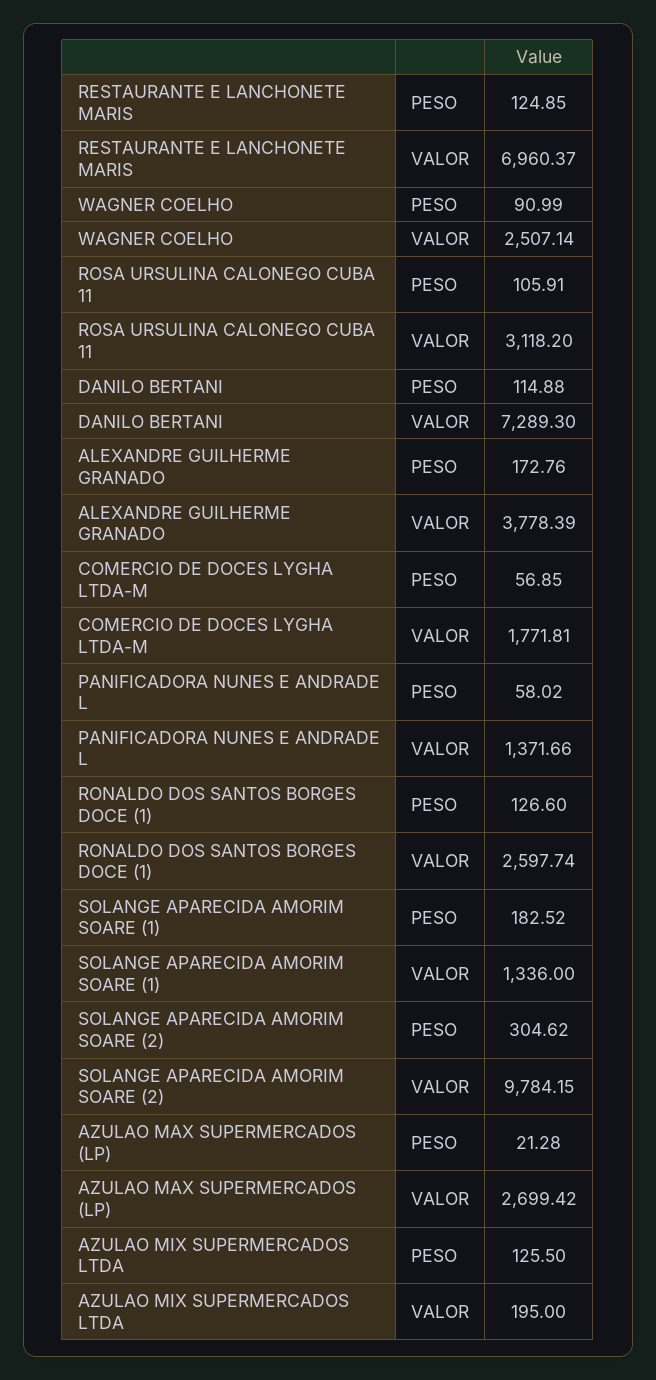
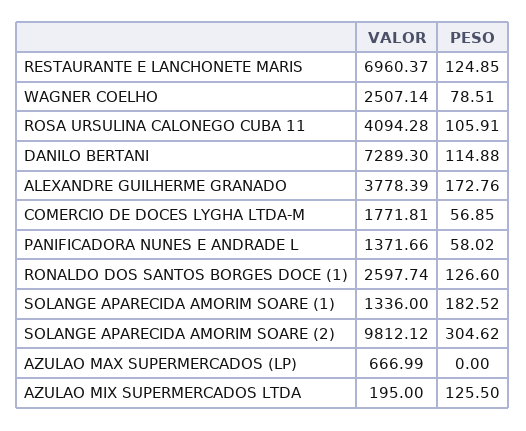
WAGNER COELHO, PESO: 90.99 -> 78.51
ROSA URSULINA CALONEGO CUBA 11, VALOR: 3118.2 -> 4094.28
SOLANGE APARECIDA AMORIM SOARE (2), VALOR: 9784.15 -> 9812.12
AZULAO MAX SUPERMERCADOS (LP), PESO: 21.28 -> 0
AZULAO MAX SUPERMERCADOS (LP), VALOR: 2699.42 -> 666.99

